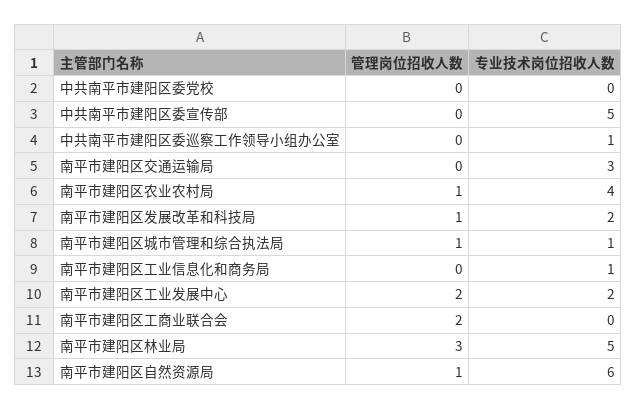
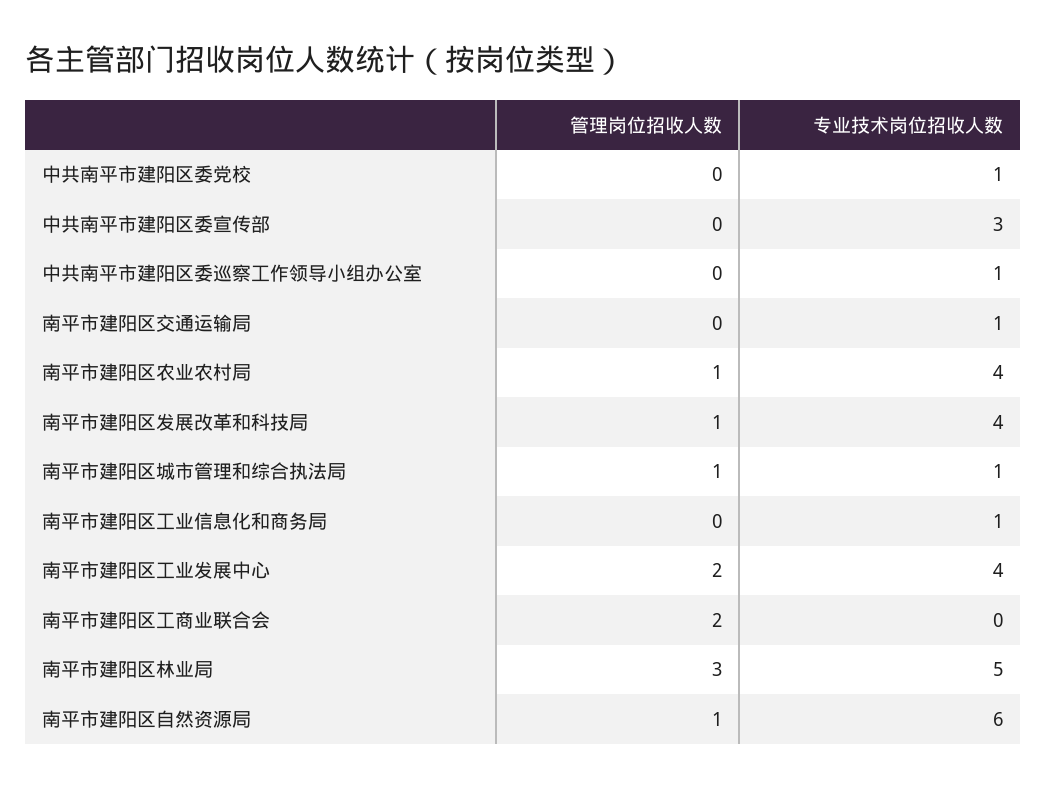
专业技术岗位招收人数, 中共南平市建阳区委党校: 0 -> 1
专业技术岗位招收人数, 中共南平市建阳区委宣传部: 5 -> 3
专业技术岗位招收人数, 南平市建阳区交通运输局: 3 -> 1
专业技术岗位招收人数, 南平市建阳区发展改革和科技局: 2 -> 4
专业技术岗位招收人数, 南平市建阳区工业发展中心: 2 -> 4

